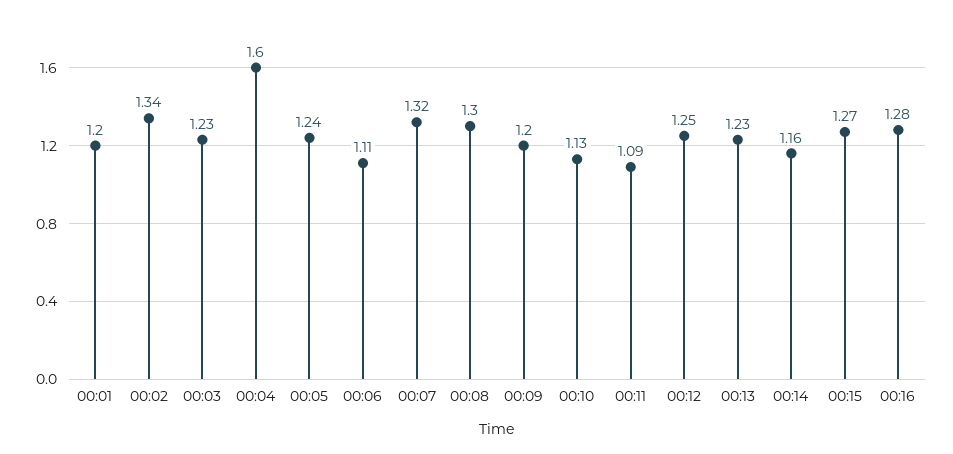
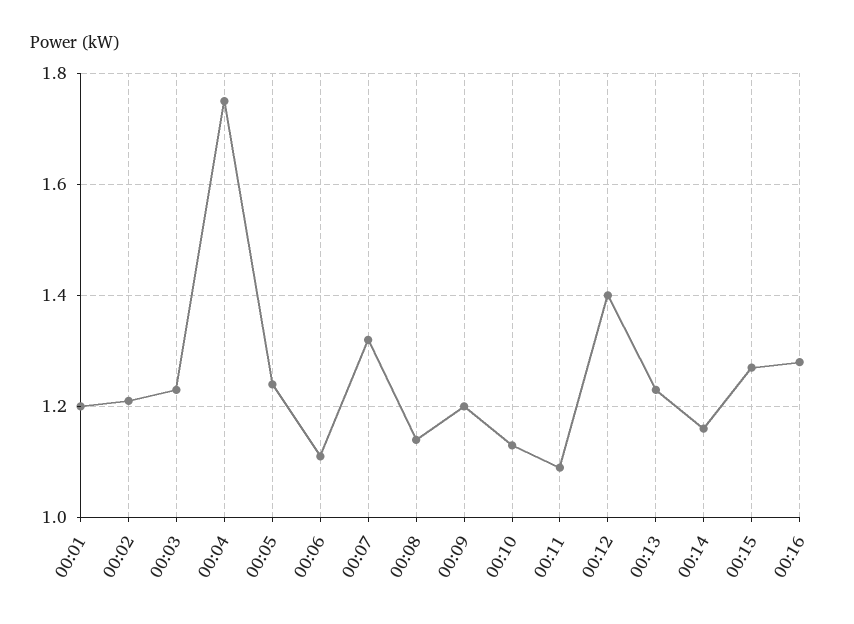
00:02: 1.34 -> 1.2
00:04: 1.6 -> 1.75
00:08: 1.3 -> 1.15
00:12: 1.25 -> 1.4

